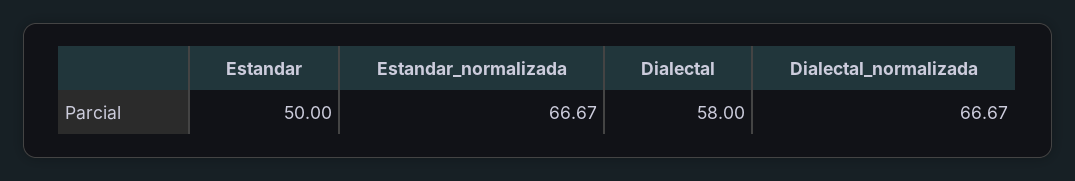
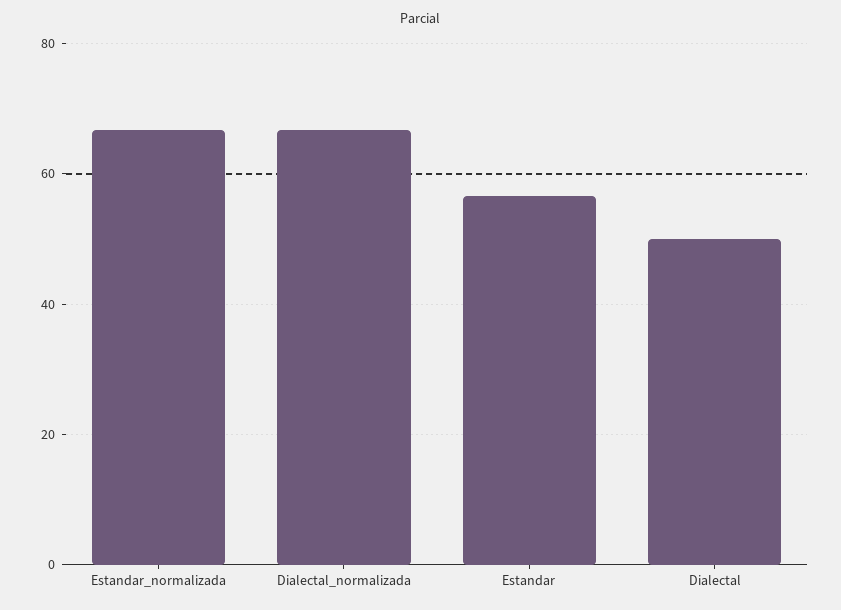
Estandar: 50 -> 56
Dialectal: 58 -> 50

